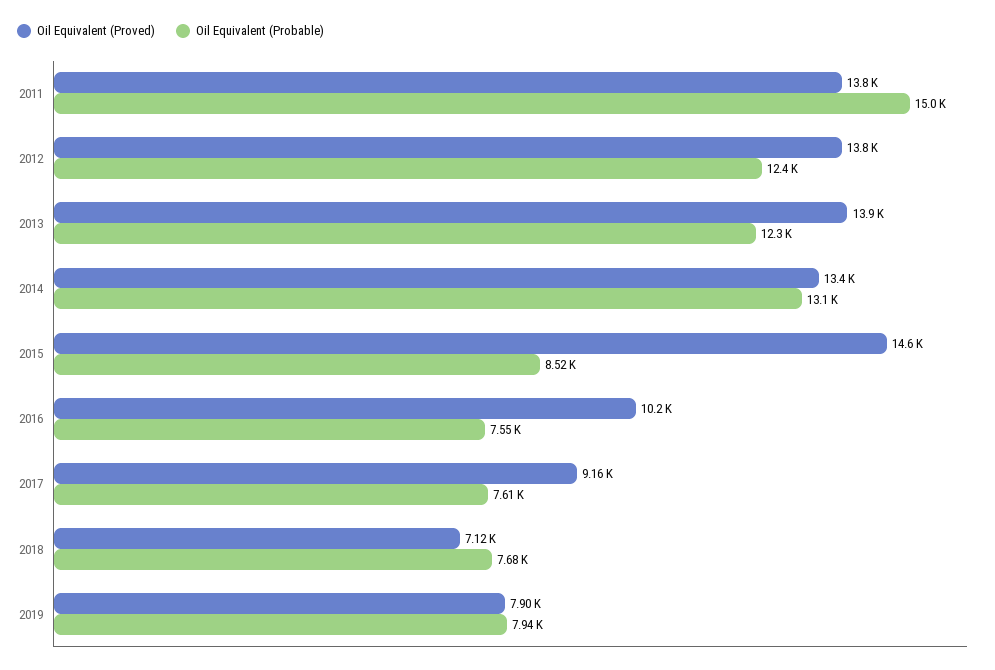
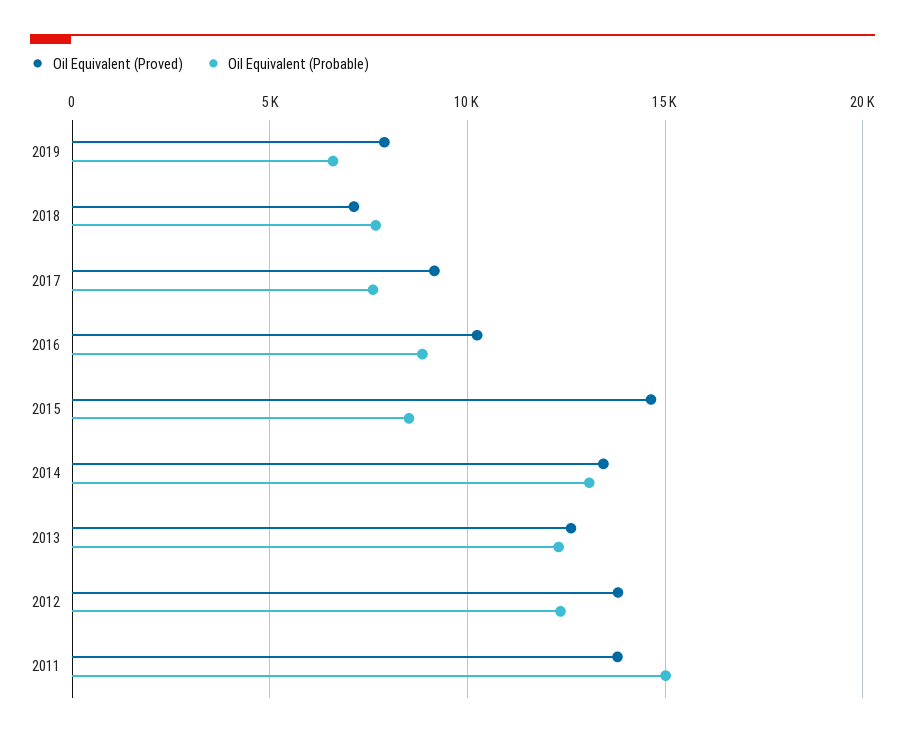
Oil Equivalent (Proved), 2013: 13900 -> 12500
Oil Equivalent (Probable), 2016: 7550 -> 9000
Oil Equivalent (Probable), 2019: 7940 -> 6500

